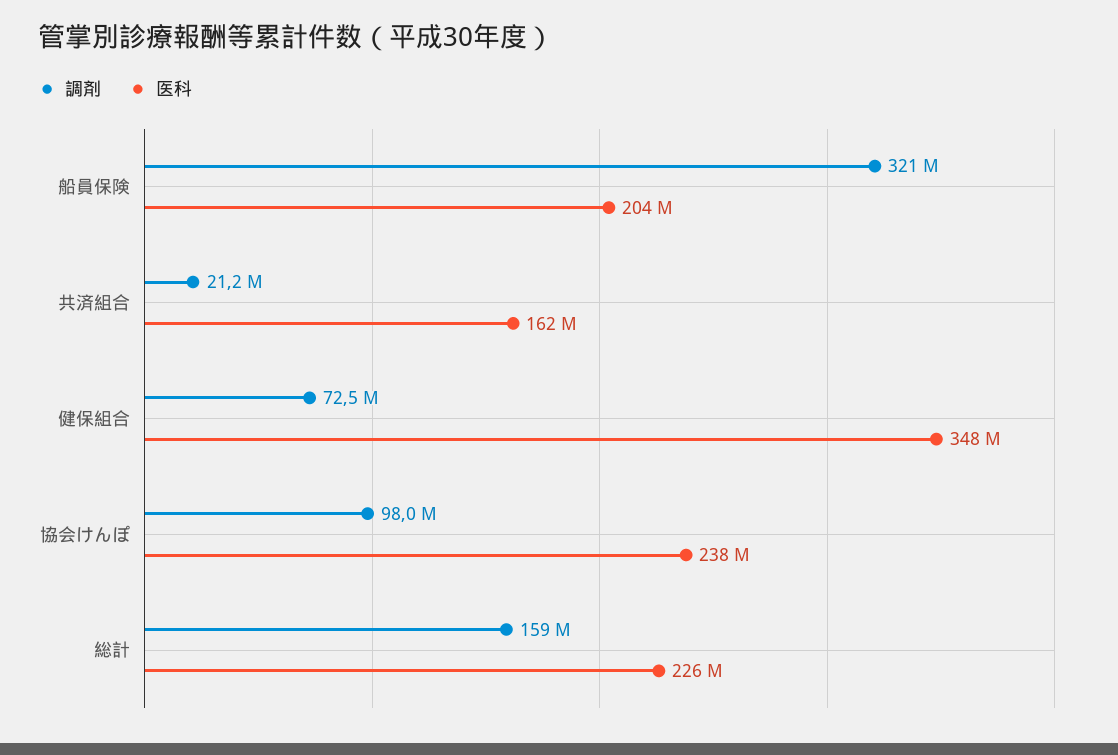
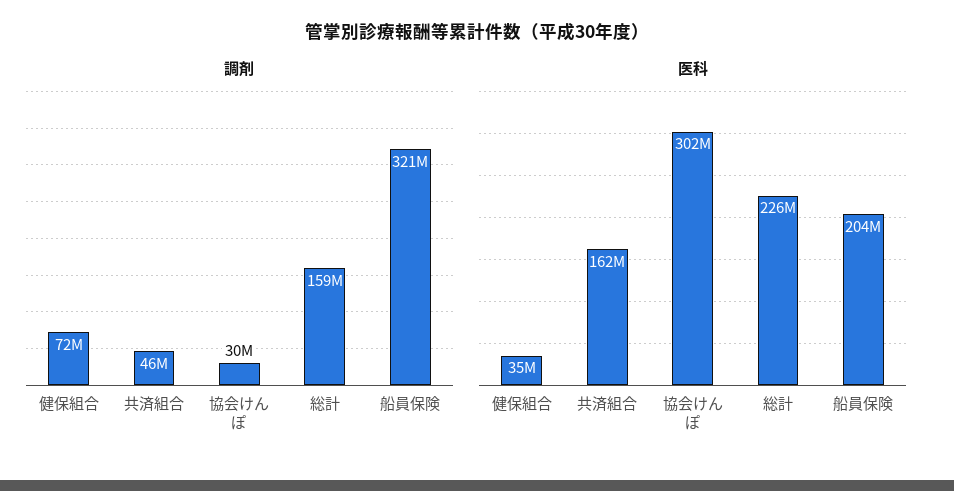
調剤, 共済組合: 21200000 -> 46000000
医科, 健保組合: 348000000 -> 35000000
調剤, 協会けんぽ: 98000000 -> 30000000
医科, 協会けんぽ: 238000000 -> 302000000

